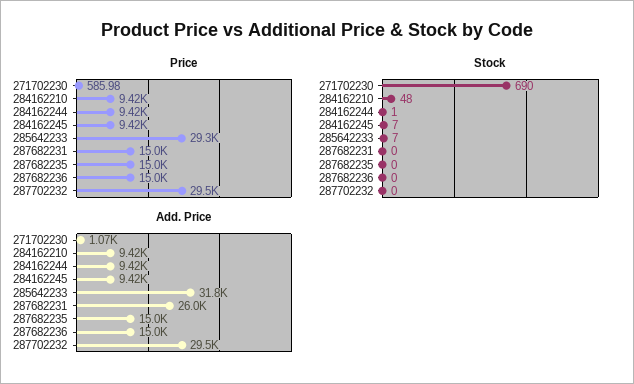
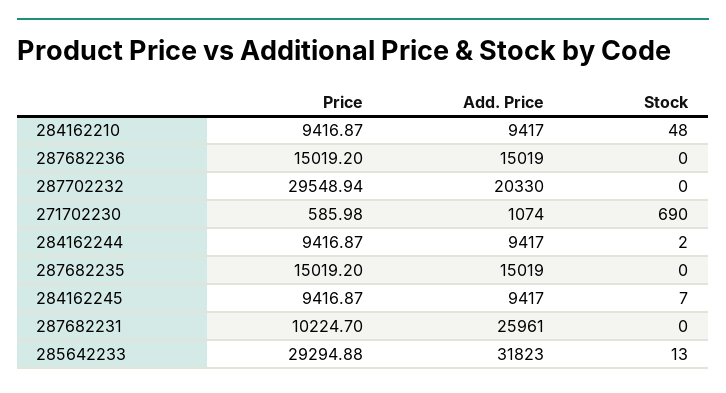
Price, 287682231: 15000 -> 10224.7
Stock, 284162244: 1 -> 2
Stock, 285642233: 7 -> 13
Add. Price, 287702232: 29500 -> 20330

